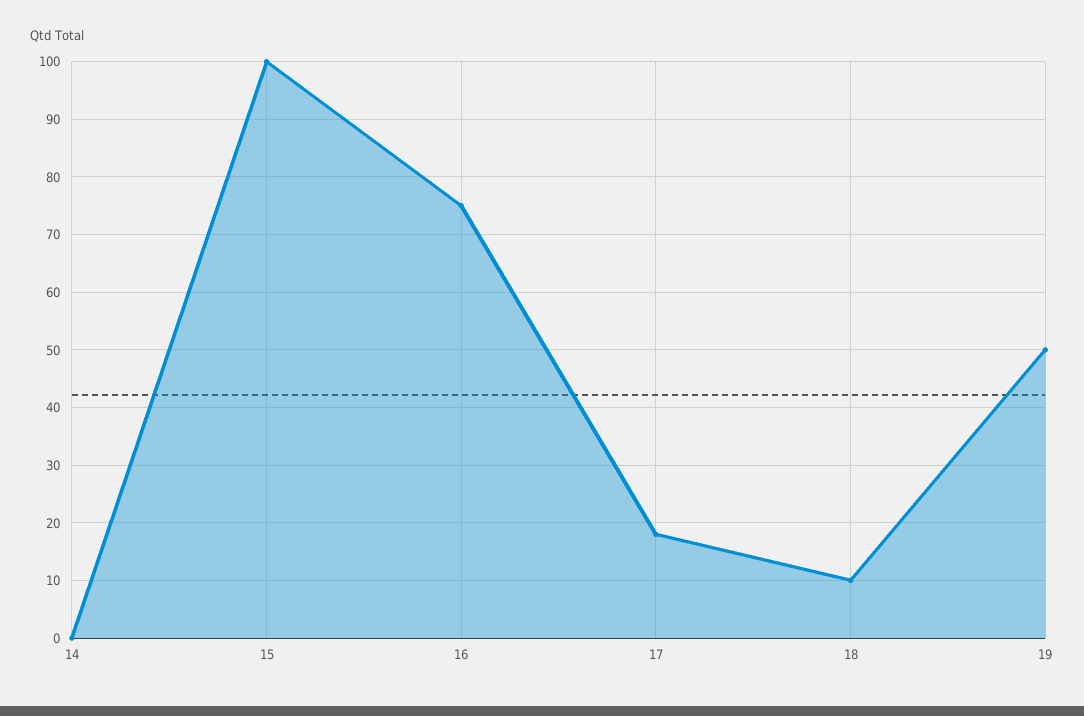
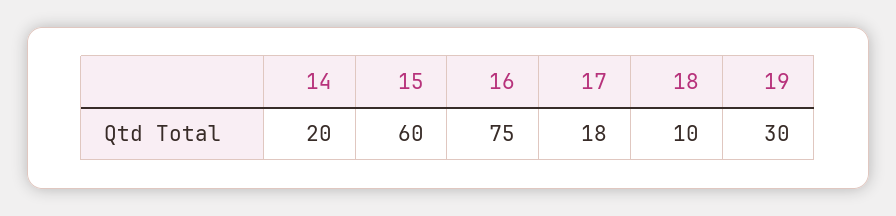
14: 0 -> 20
15: 100 -> 60
19: 50 -> 30

